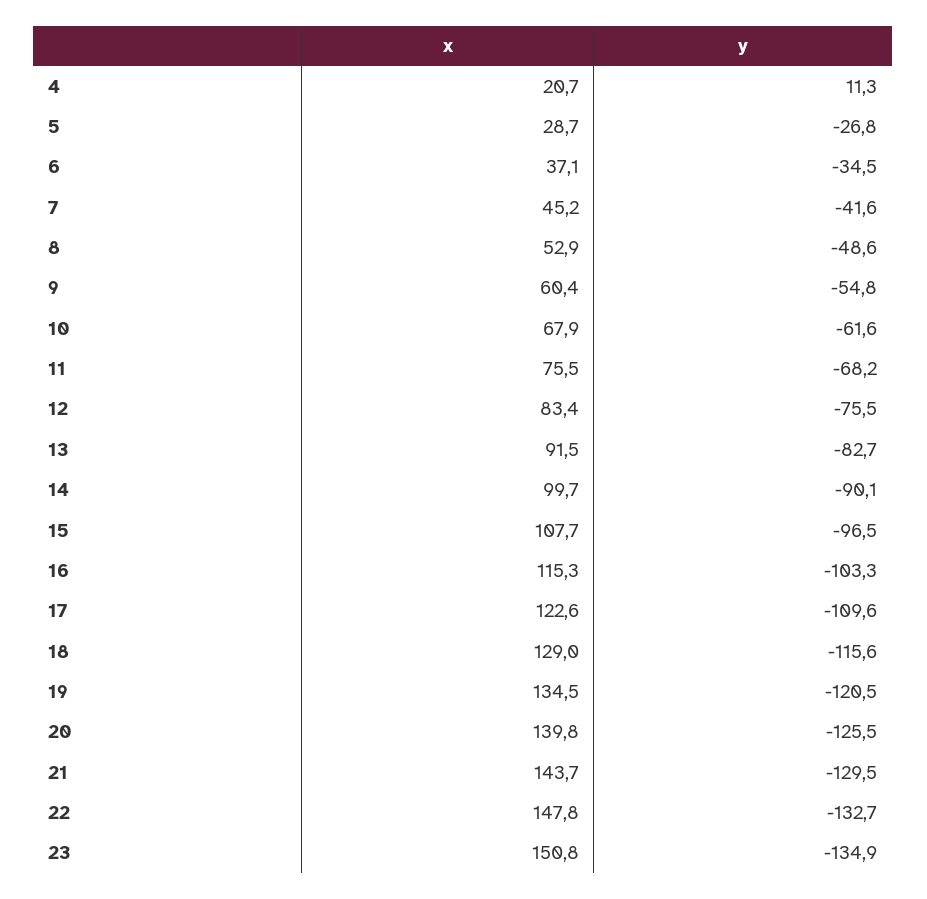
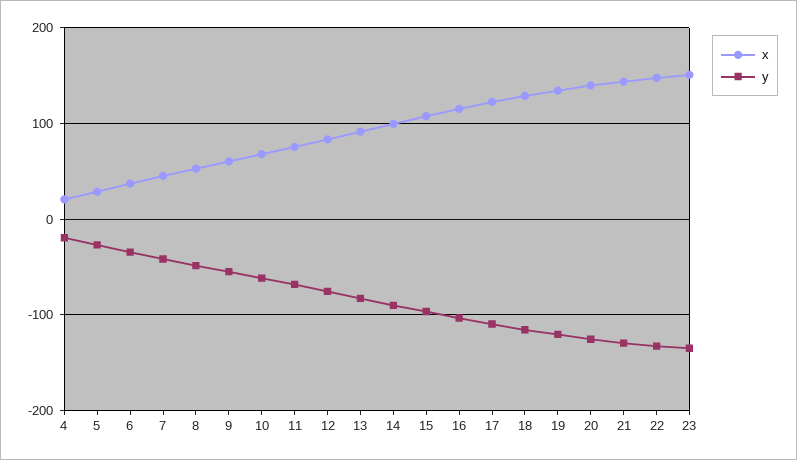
y, 4: 11.3 -> -20

